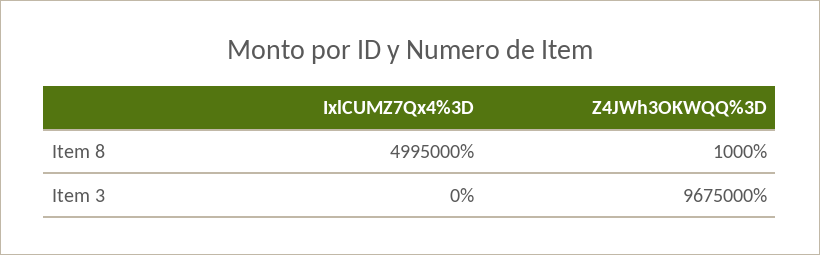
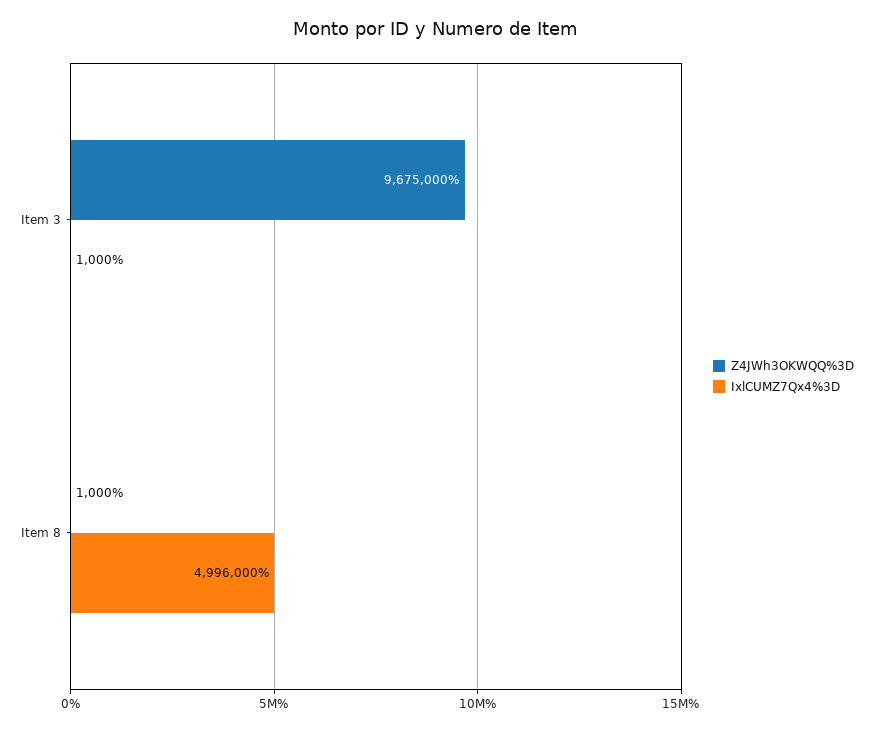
IxlCUMZ7Qx4%3D, Item 8: 4995000 -> 4996000
IxlCUMZ7Qx4%3D, Item 3: 0 -> 1000

